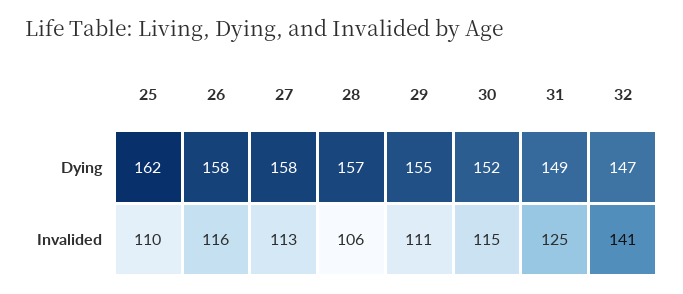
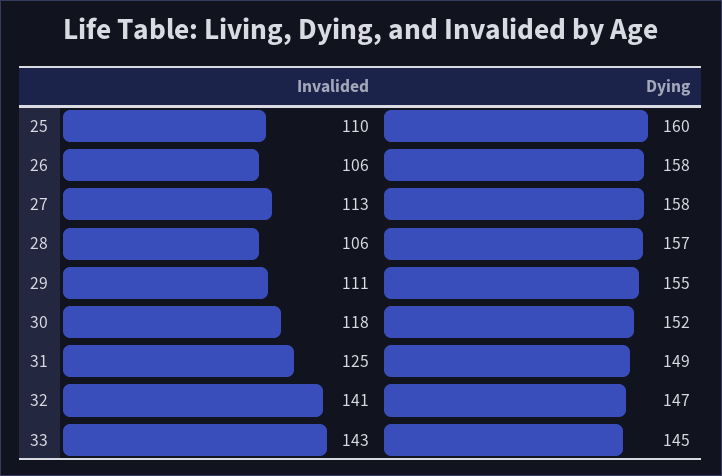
25, Dying: 162 -> 160
26, Invalided: 116 -> 106
30, Invalided: 115 -> 118
33, Invalided: none -> 143
33, Dying: none -> 145

